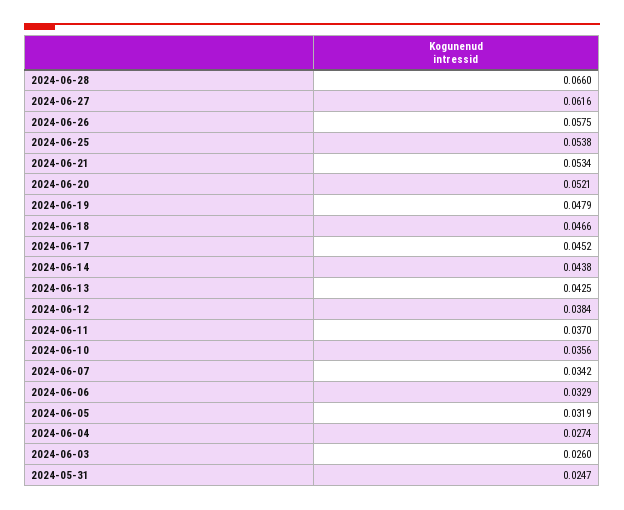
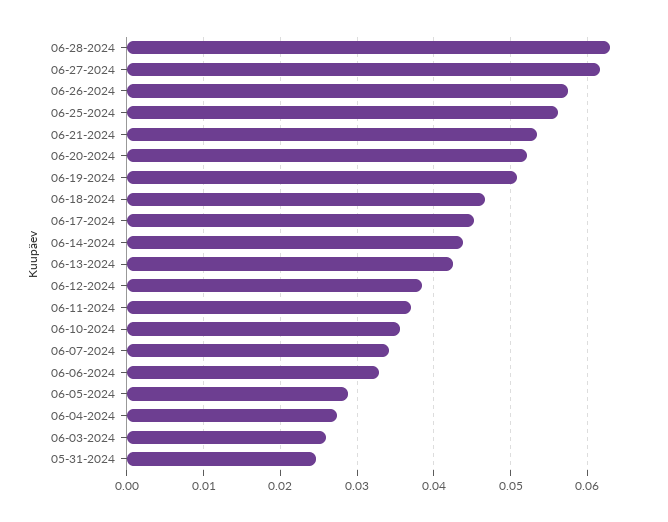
2024-06-28: 0.066 -> 0.063
2024-06-25: 0.0538 -> 0.056
2024-06-19: 0.0479 -> 0.051
2024-06-05: 0.0319 -> 0.029

